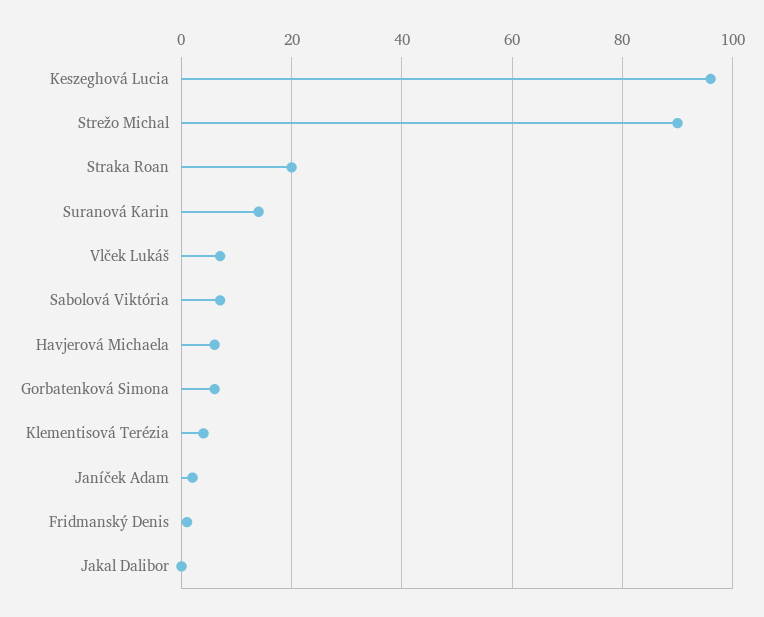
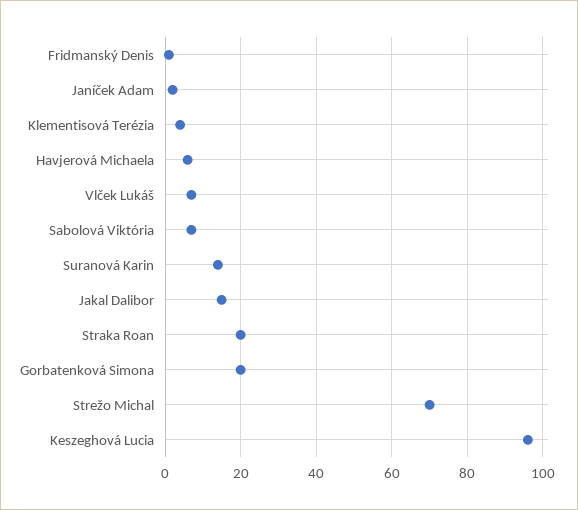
Strežo Michal: 90 -> 70
Gorbatenková Simona: 5 -> 20
Jakal Dalibor: 0 -> 15

